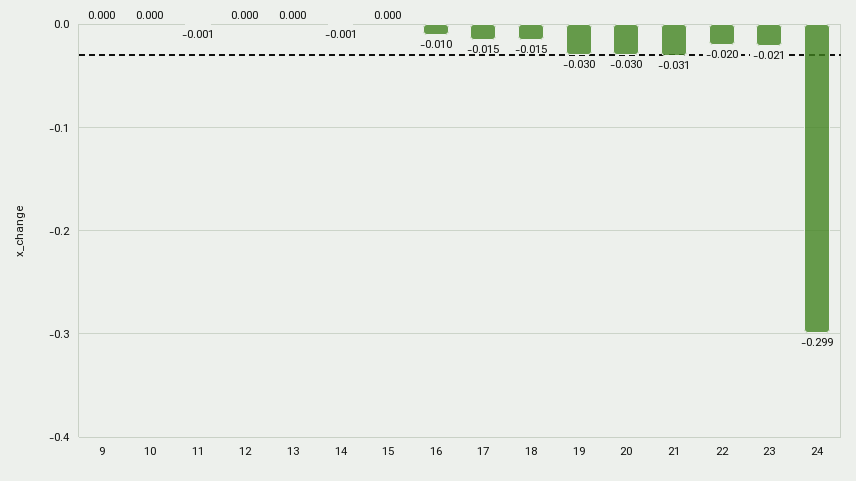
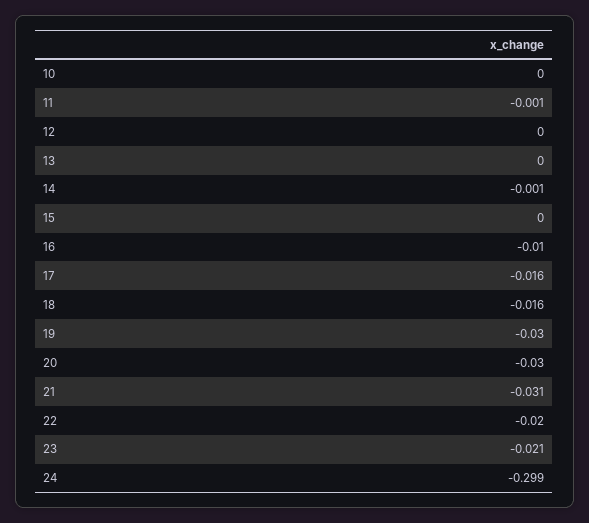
9: 0 -> none
17: -0.015 -> -0.016
18: -0.015 -> -0.016

